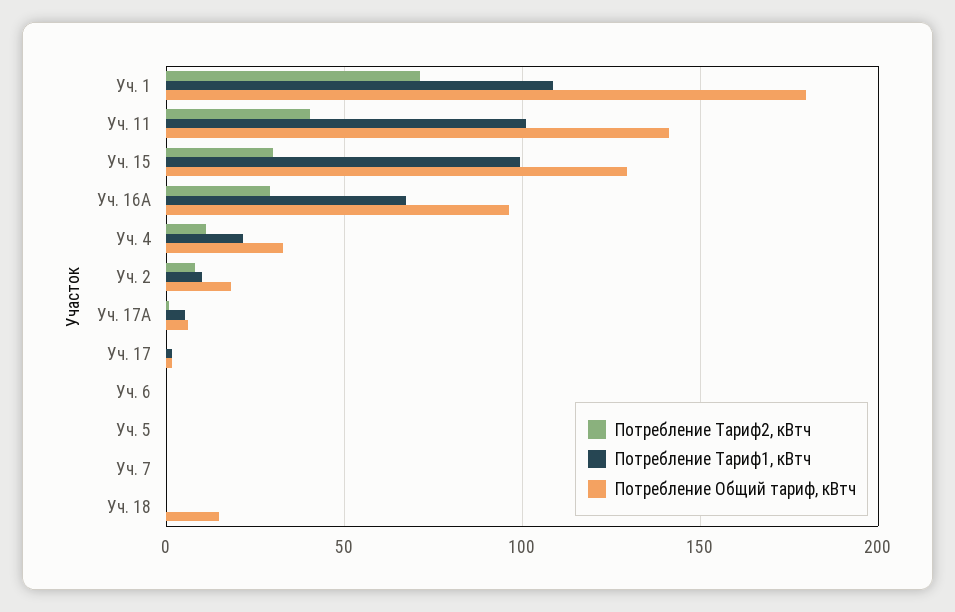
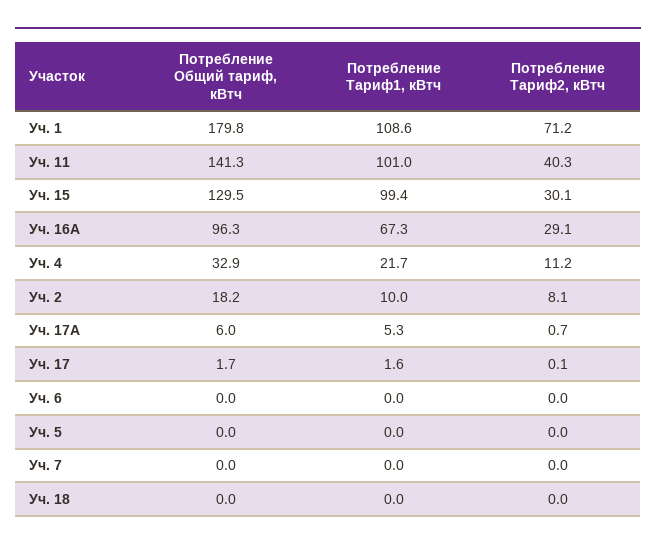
Потребление Общий тариф, кВтч, Уч. 18: 15 -> 0

